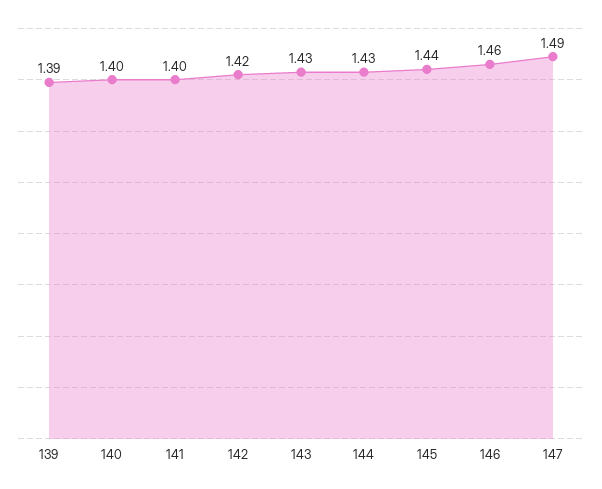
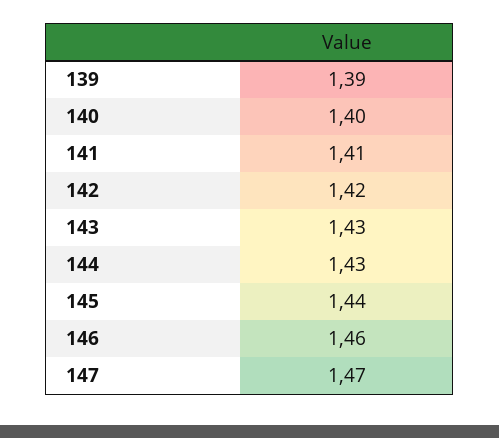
141: 1.4 -> 1.41
147: 1.49 -> 1.47

